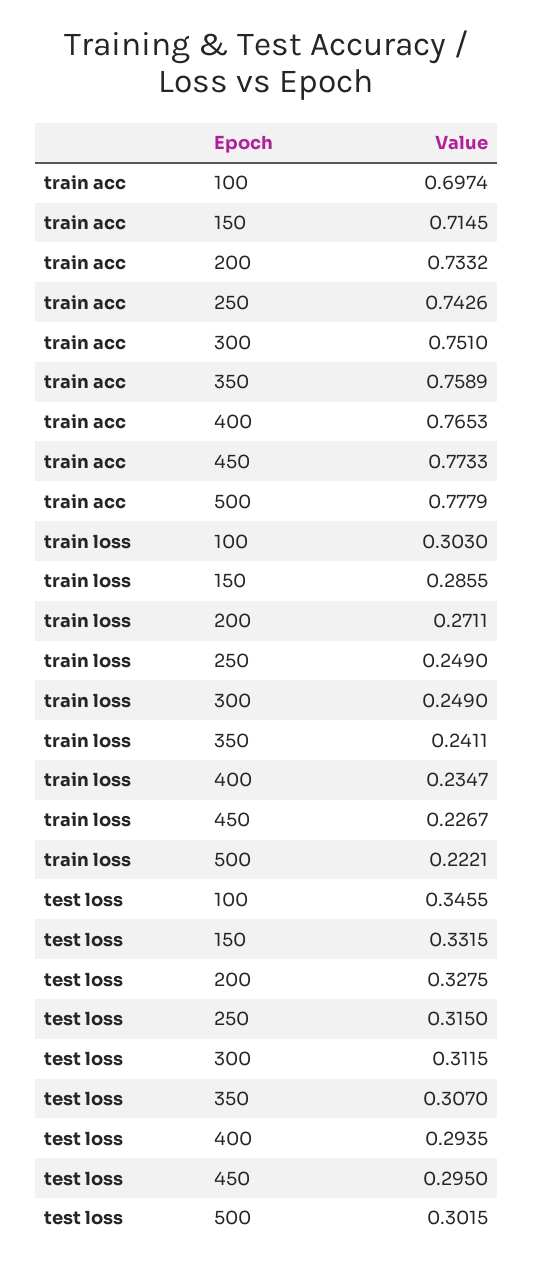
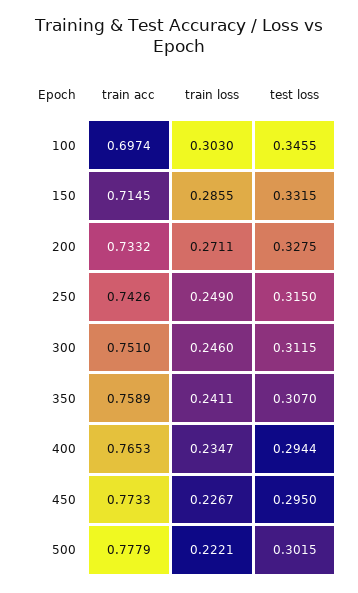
train loss, 300: 0.249 -> 0.246
test loss, 400: 0.2935 -> 0.2944

